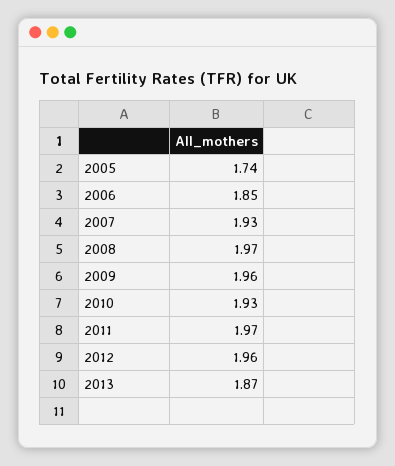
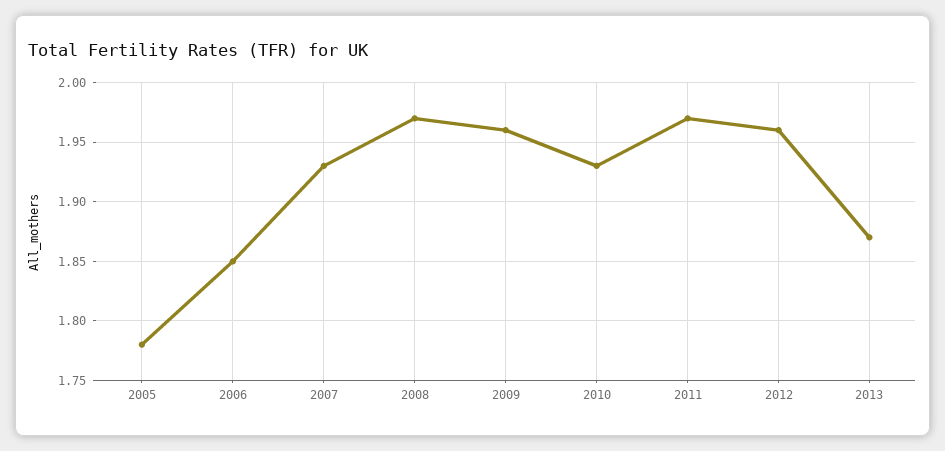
2005: 1.74 -> 1.78

